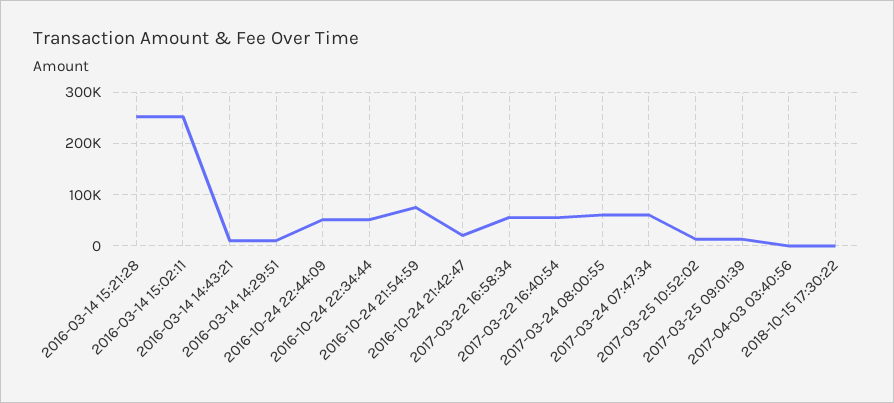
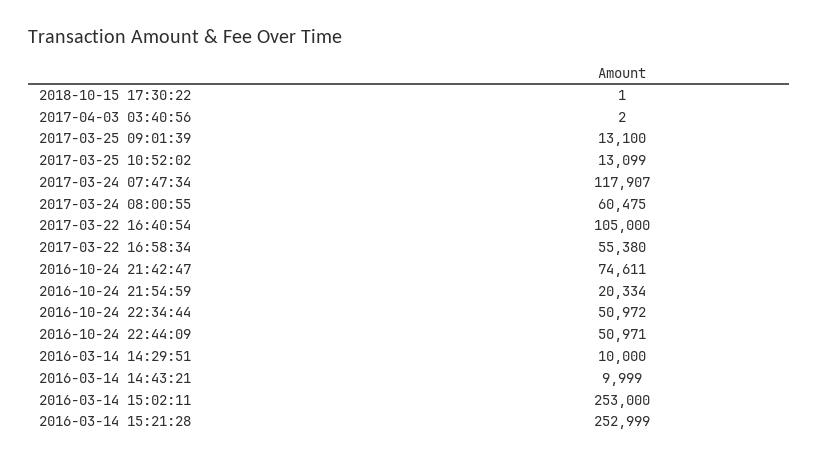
2016-10-24 21:54:59: 80000 -> 20334
2016-10-24 21:42:47: 20000 -> 74611
2017-03-22 16:40:54: 60000 -> 105000
2017-03-24 07:47:34: 60000 -> 117907

